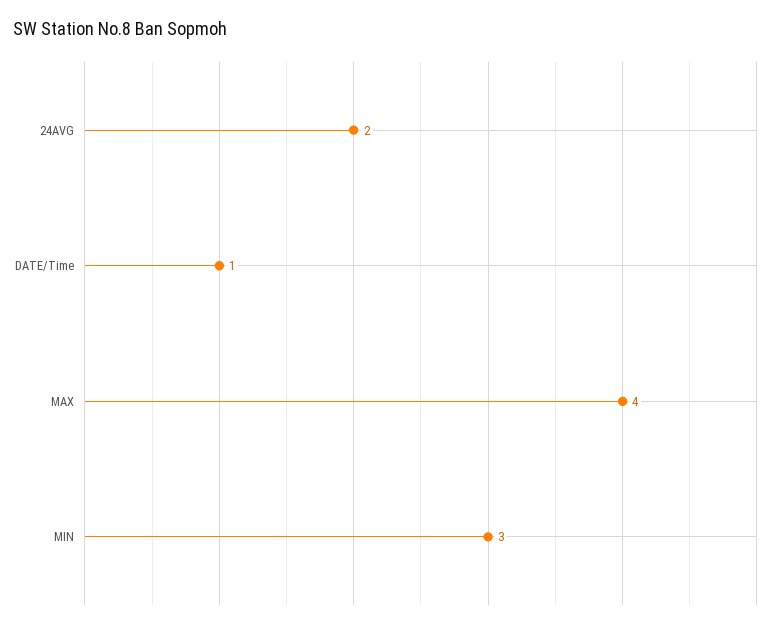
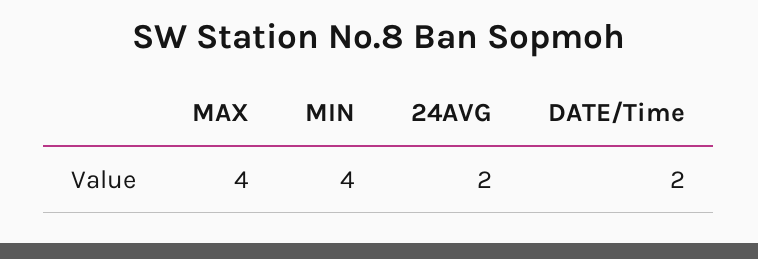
DATE/Time: 1 -> 2
MIN: 3 -> 4

